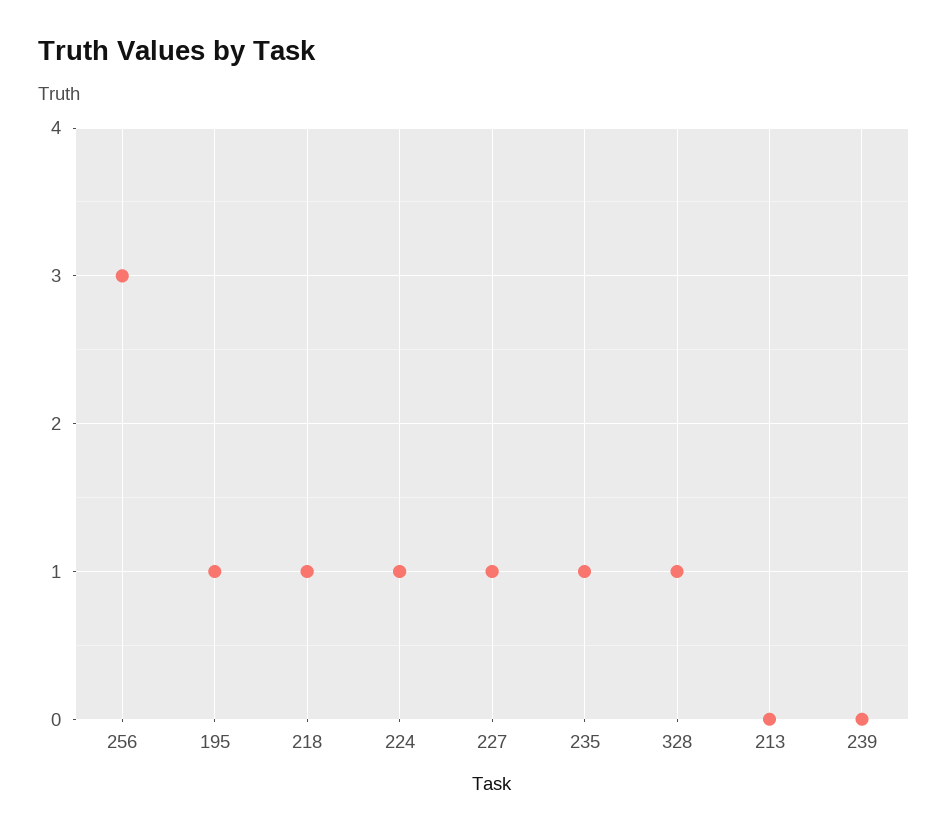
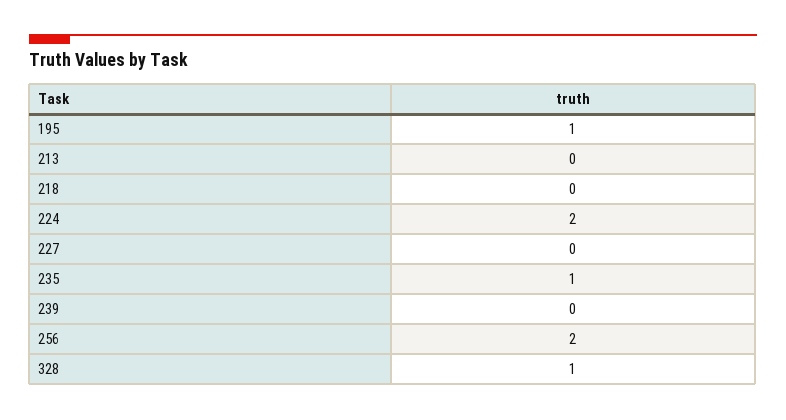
256: 3 -> 2
218: 1 -> 0
224: 1 -> 2
227: 1 -> 0

